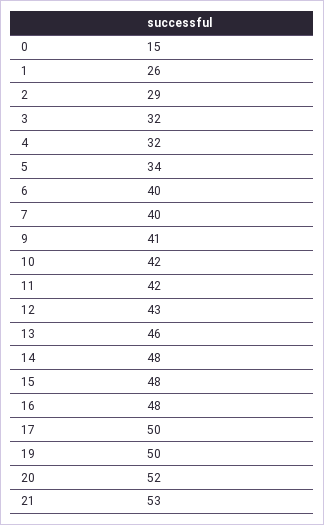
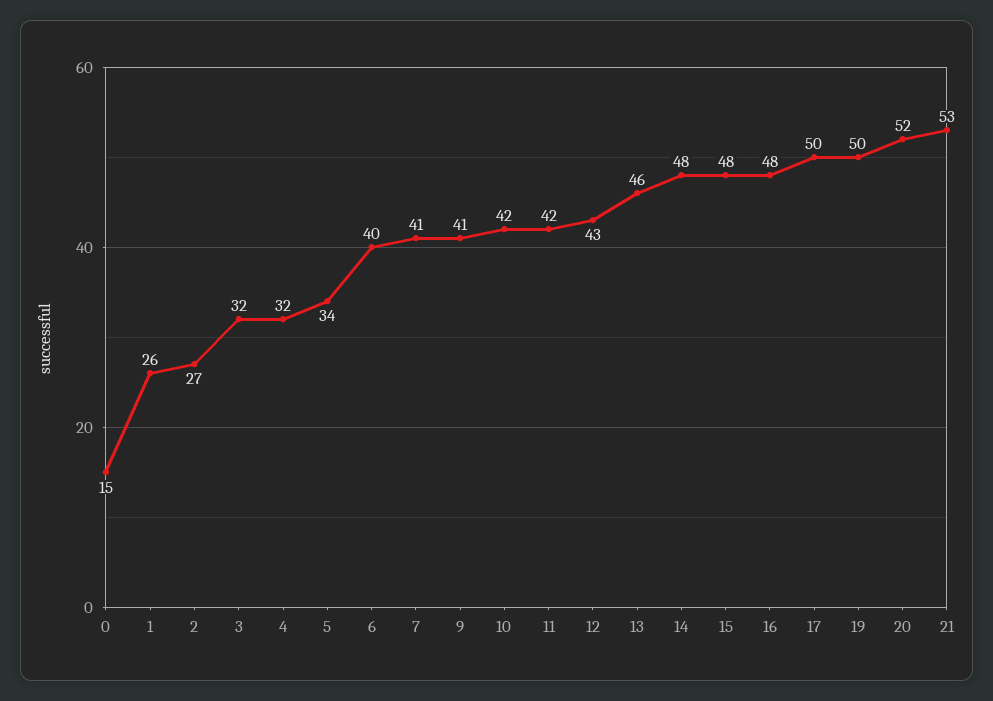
2: 29 -> 27
7: 40 -> 41

